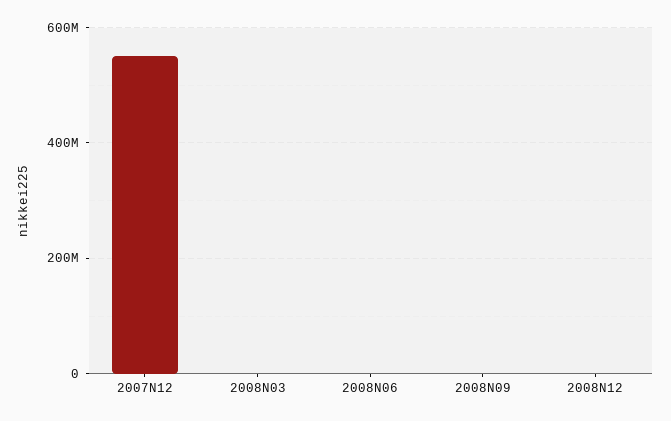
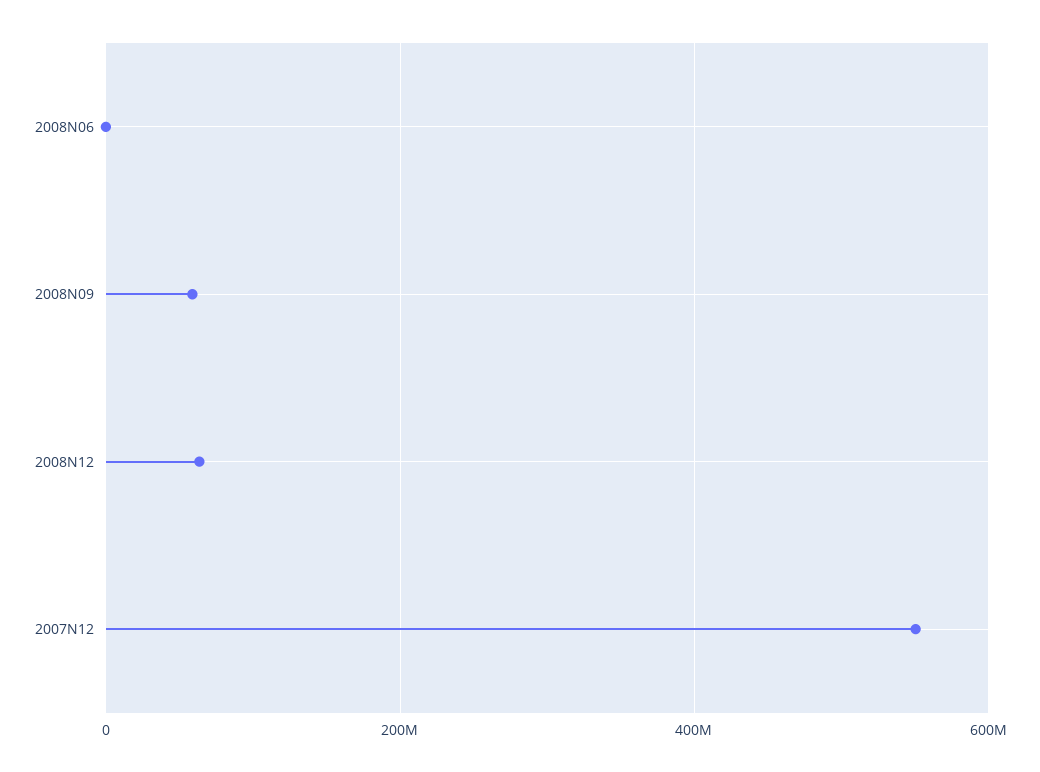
2008N03: 0 -> none
2008N09: 0 -> 60000000
2008N12: 0 -> 60000000

